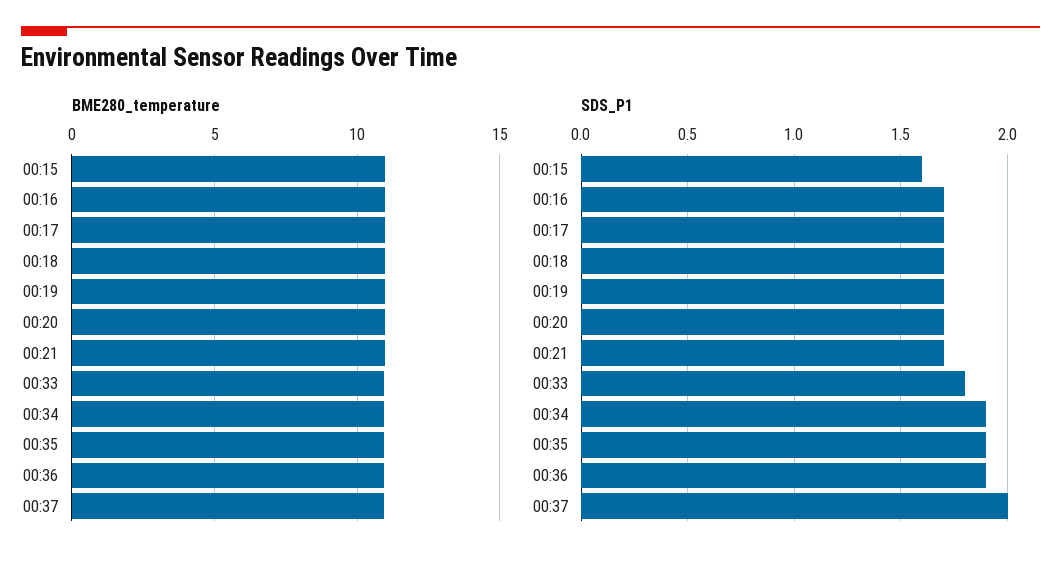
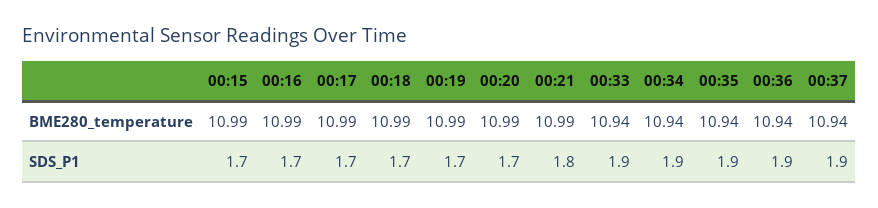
SDS_P1, 00:15: 1.6 -> 1.7
SDS_P1, 00:21: 1.7 -> 1.8
SDS_P1, 00:33: 1.8 -> 1.9
SDS_P1, 00:37: 2 -> 1.9

